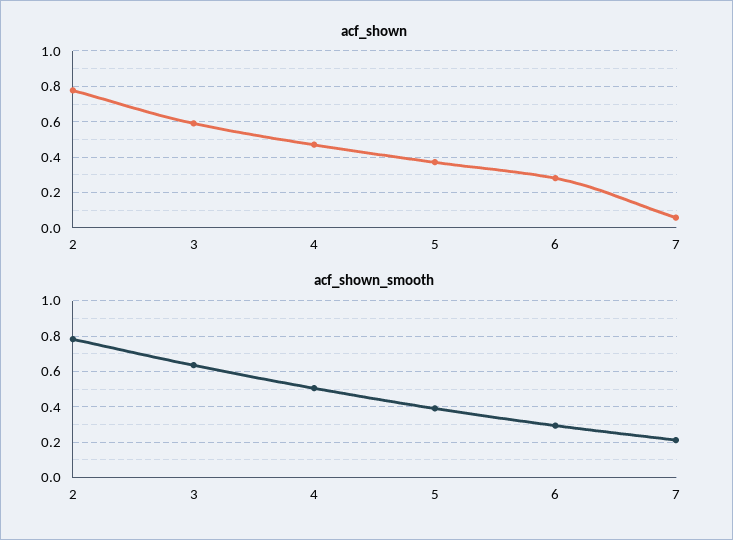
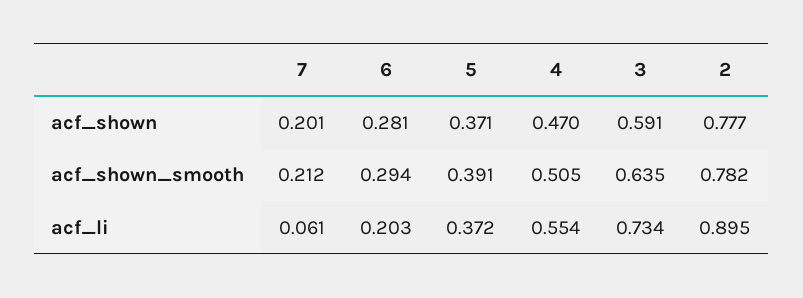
acf_shown, 7: 0.05 -> 0.201
acf_li, 7: none -> 0.061
acf_li, 6: none -> 0.203
acf_li, 5: none -> 0.372
acf_li, 4: none -> 0.554
acf_li, 3: none -> 0.734
acf_li, 2: none -> 0.895

